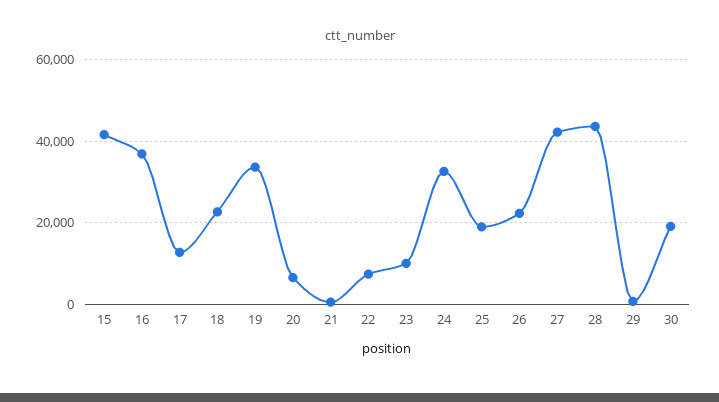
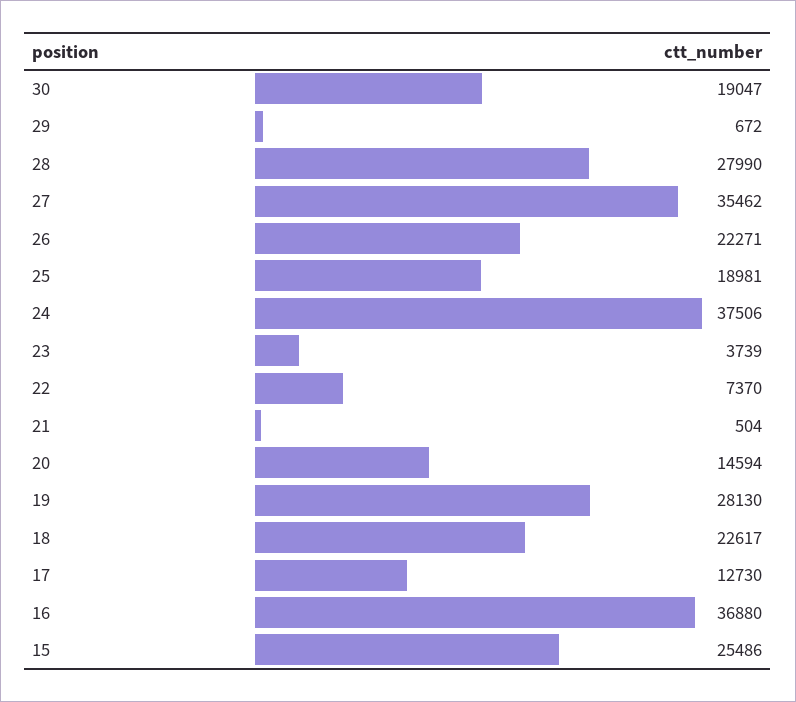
15: 42000 -> 25486
19: 34000 -> 28130
20: 6000 -> 14594
23: 10000 -> 3739
24: 32000 -> 37506
27: 42000 -> 35462
28: 44000 -> 27990

